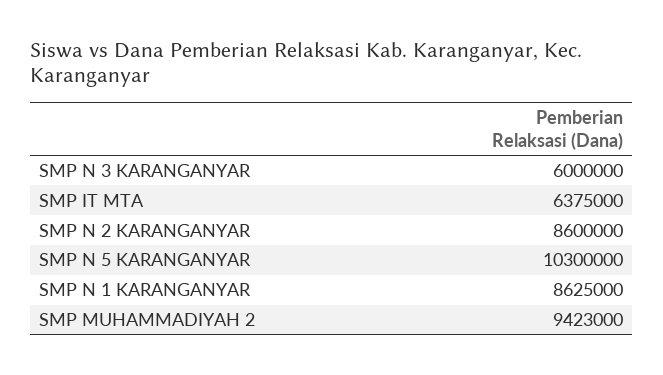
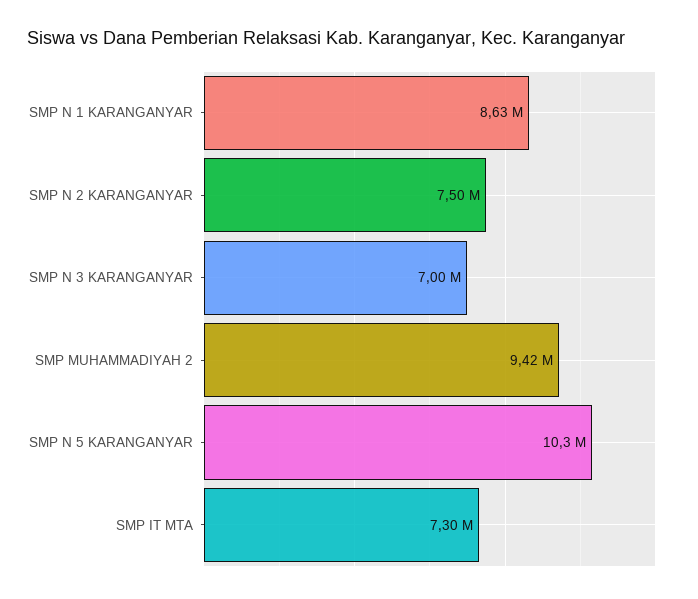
SMP N 3 KARANGANYAR: 6000000 -> 7000000
SMP IT MTA: 6375000 -> 7300000
SMP N 2 KARANGANYAR: 8600000 -> 7500000

